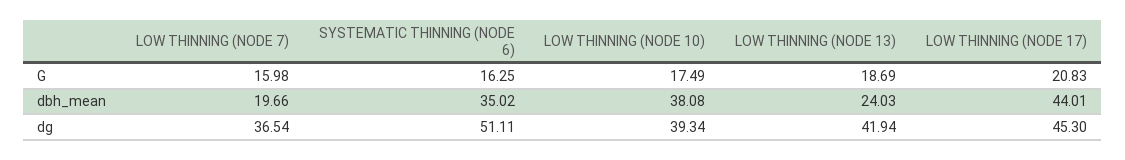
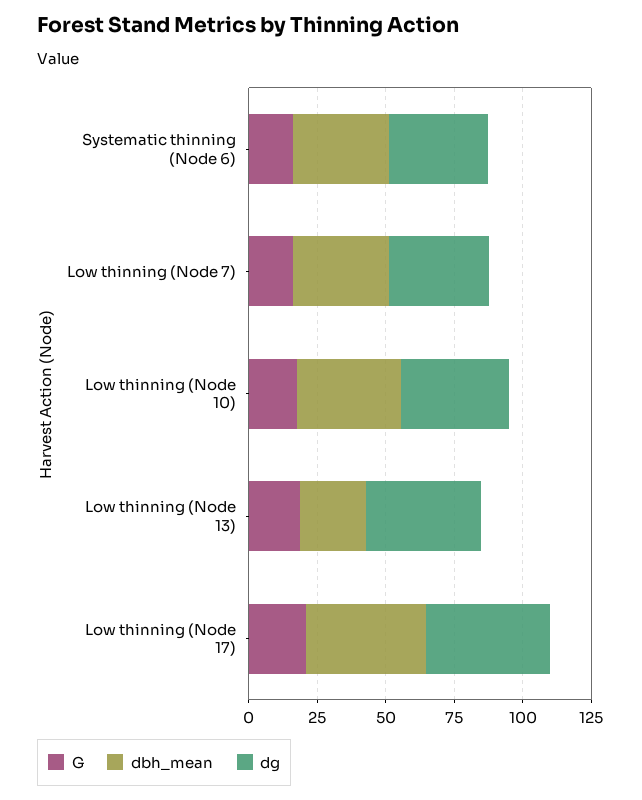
dbh_mean, LOW THINNING (NODE 7): 19.66 -> 35
dg, SYSTEMATIC THINNING (NODE 6): 51.11 -> 35

